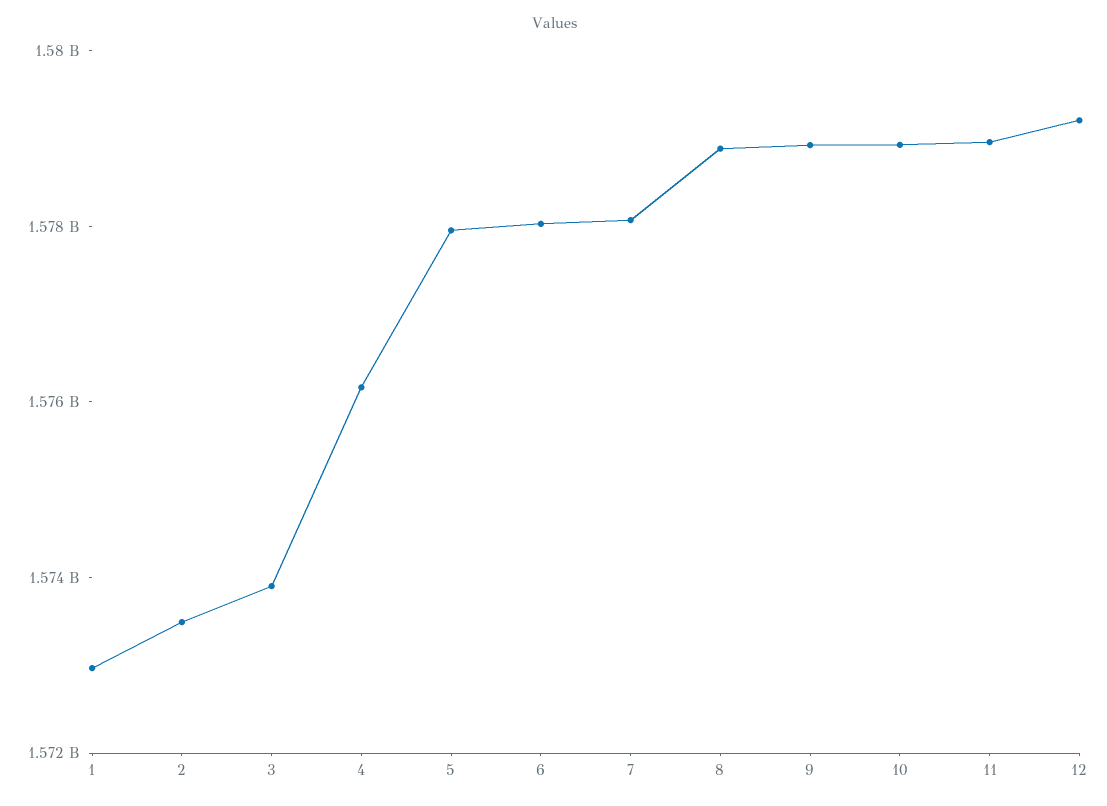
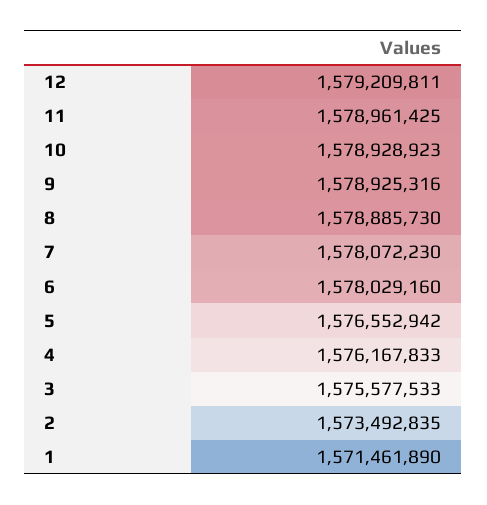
1: 1573000000 -> 1571461890
3: 1574000000 -> 1575577533
5: 1578000000 -> 1576552942

